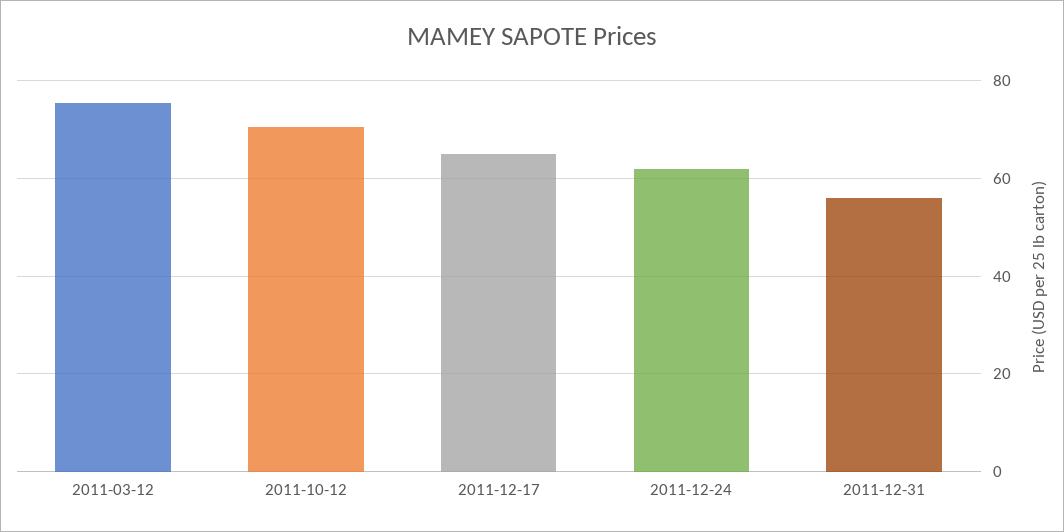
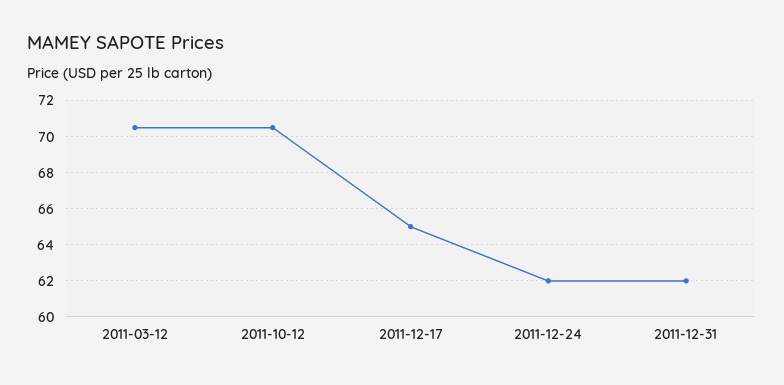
2011-03-12: 76 -> 70.5
2011-12-31: 56 -> 62

